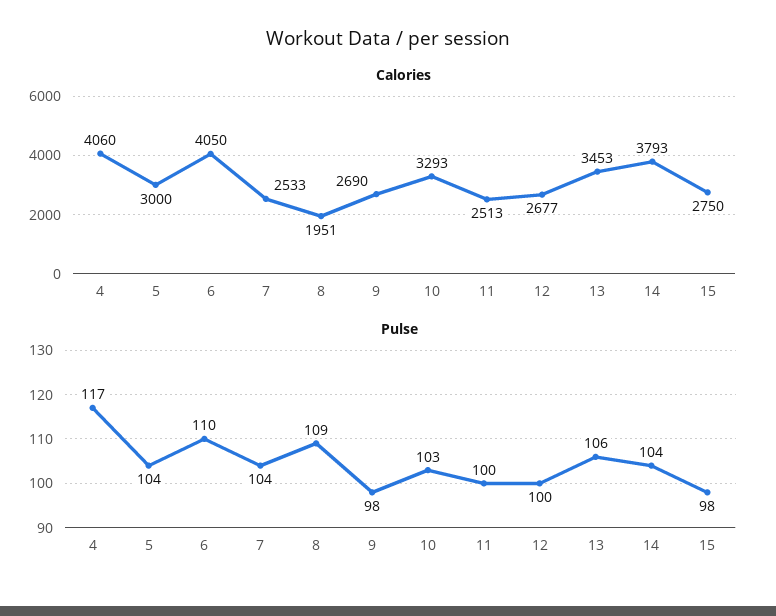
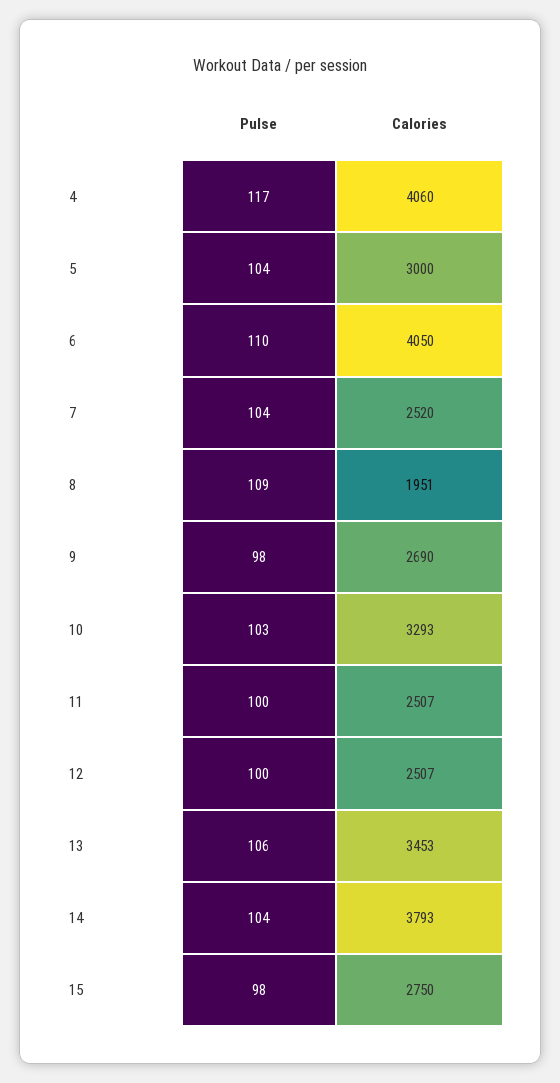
Calories, 7: 2533 -> 2520
Calories, 11: 2513 -> 2507
Calories, 12: 2677 -> 2507

